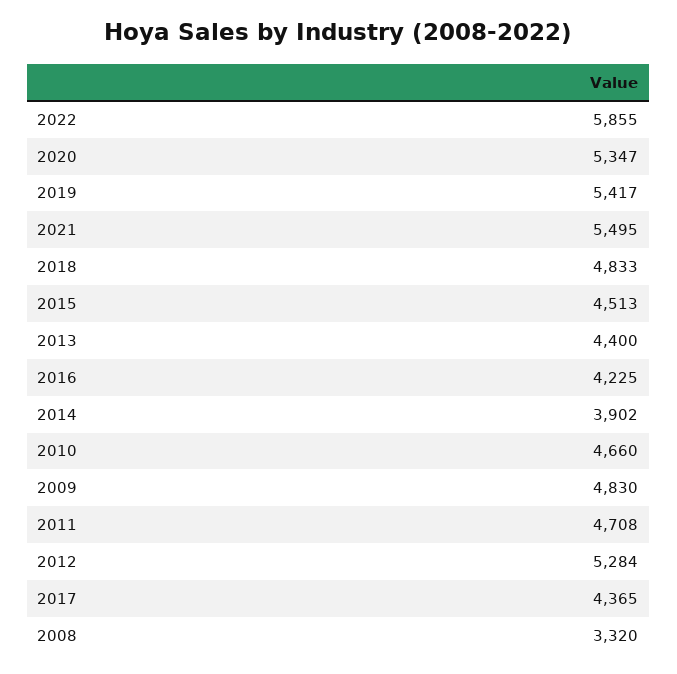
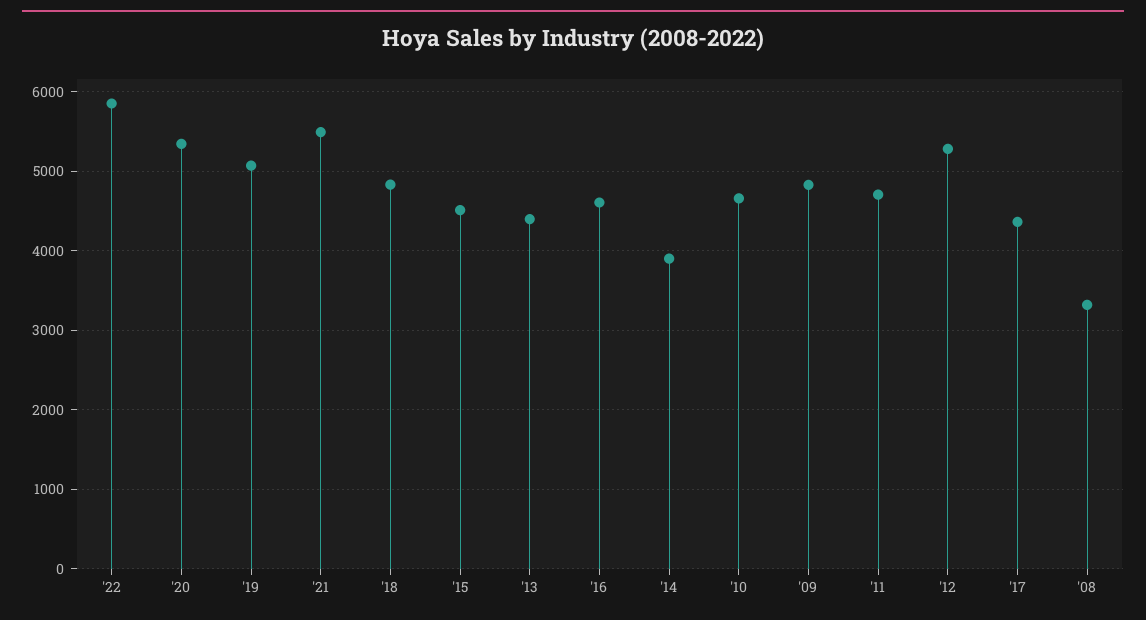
2019: 5417 -> 5100
2016: 4225 -> 4600

